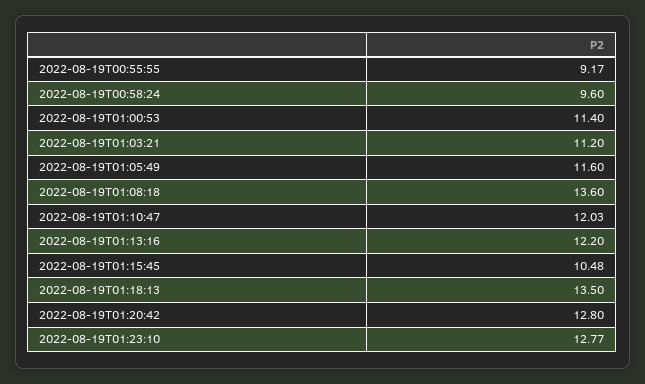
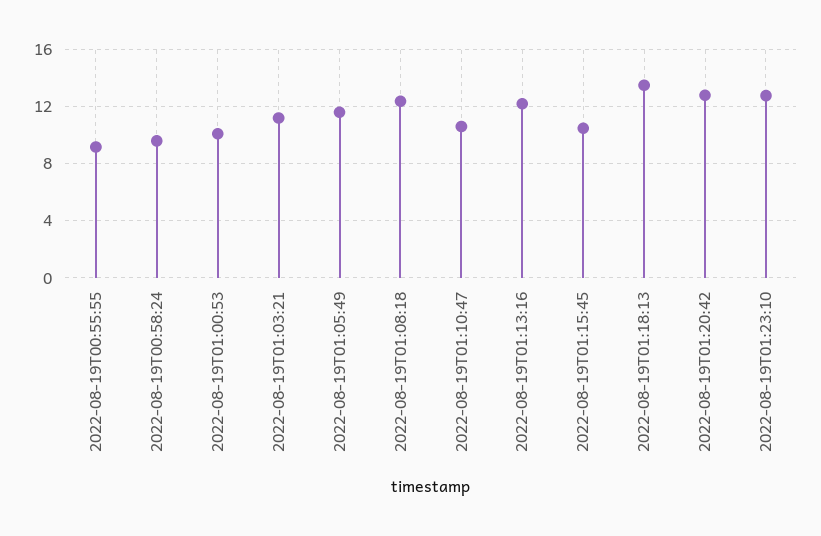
2022-08-19T01:00:53: 11.4 -> 10
2022-08-19T01:08:18: 13.6 -> 12.5
2022-08-19T01:10:47: 12.03 -> 10.5

